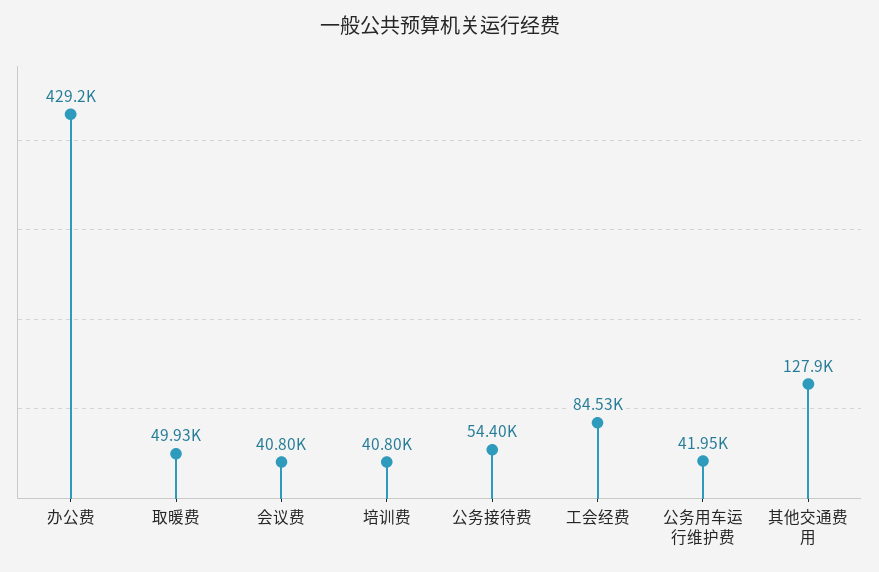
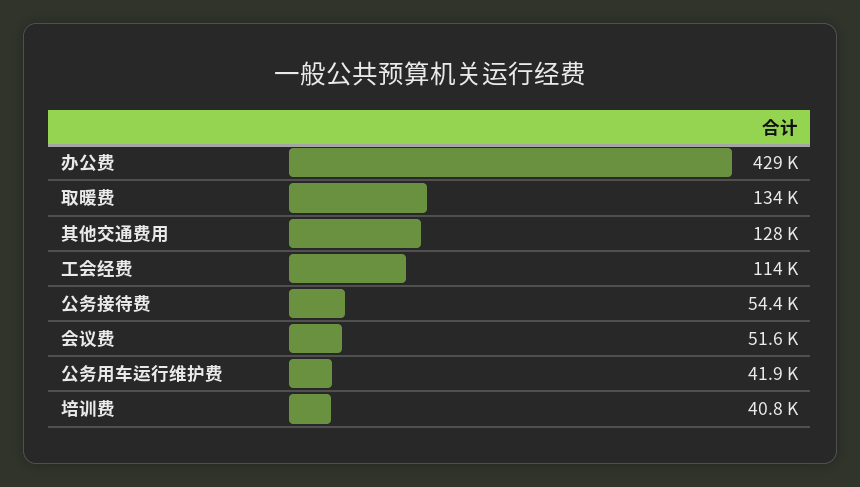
取暖费: 49930 -> 134000
会议费: 40800 -> 51600
工会经费: 84530 -> 114000

